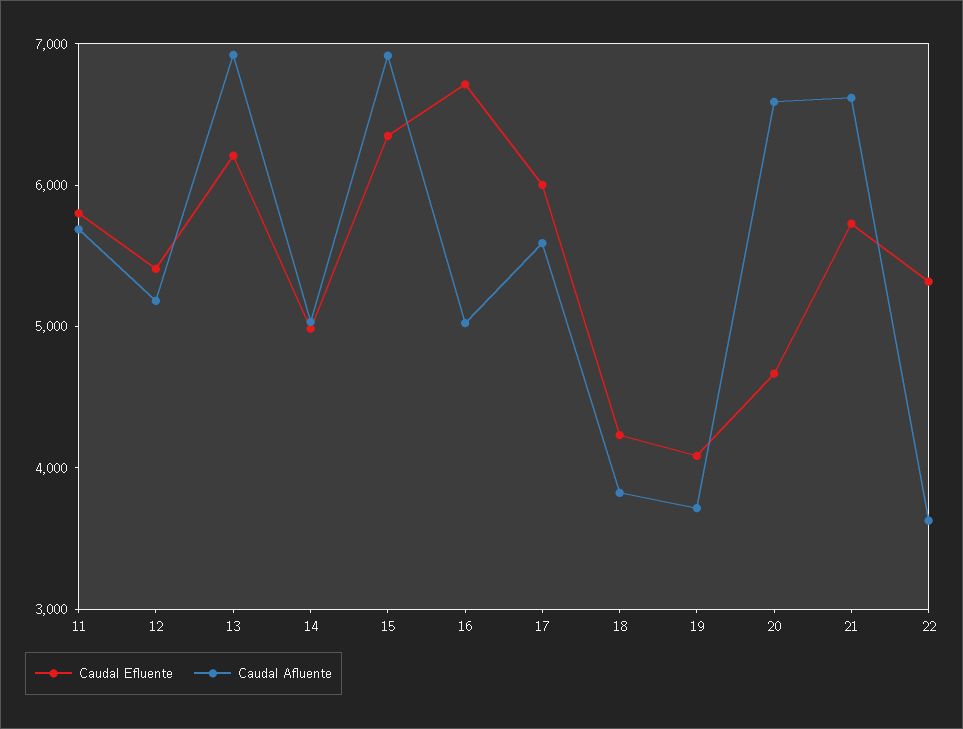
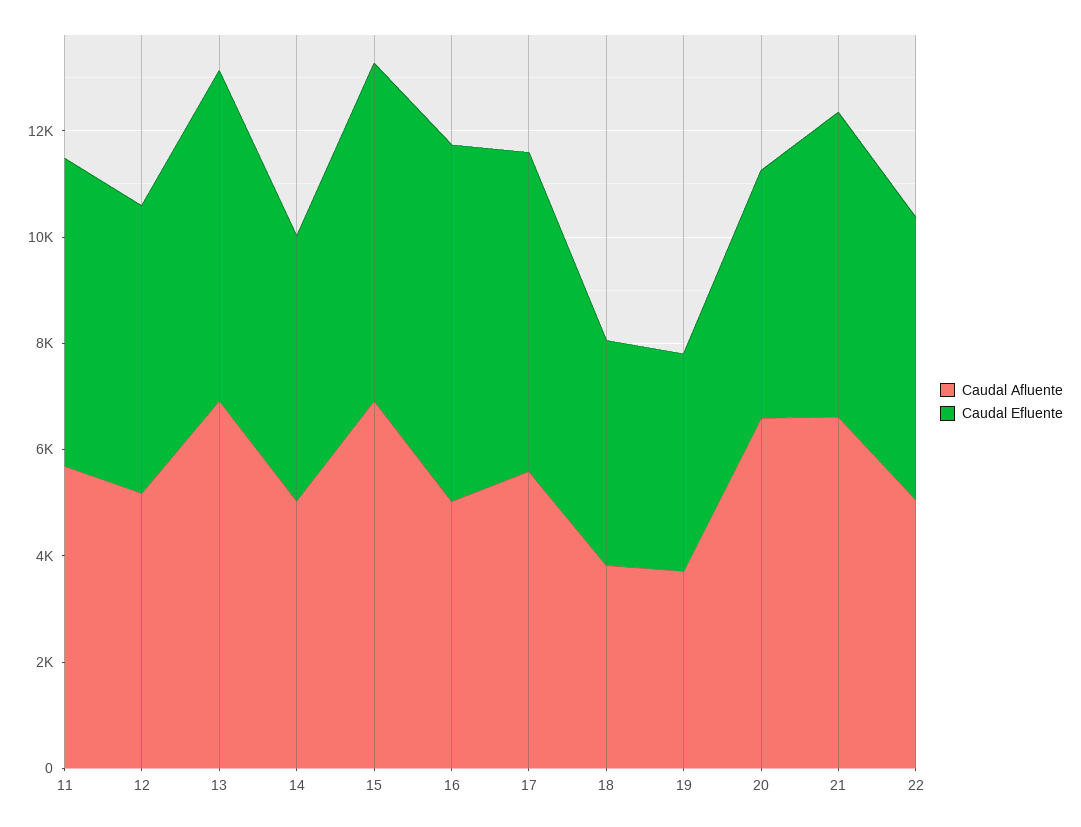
Caudal Afluente, 22: 3600 -> 5000

